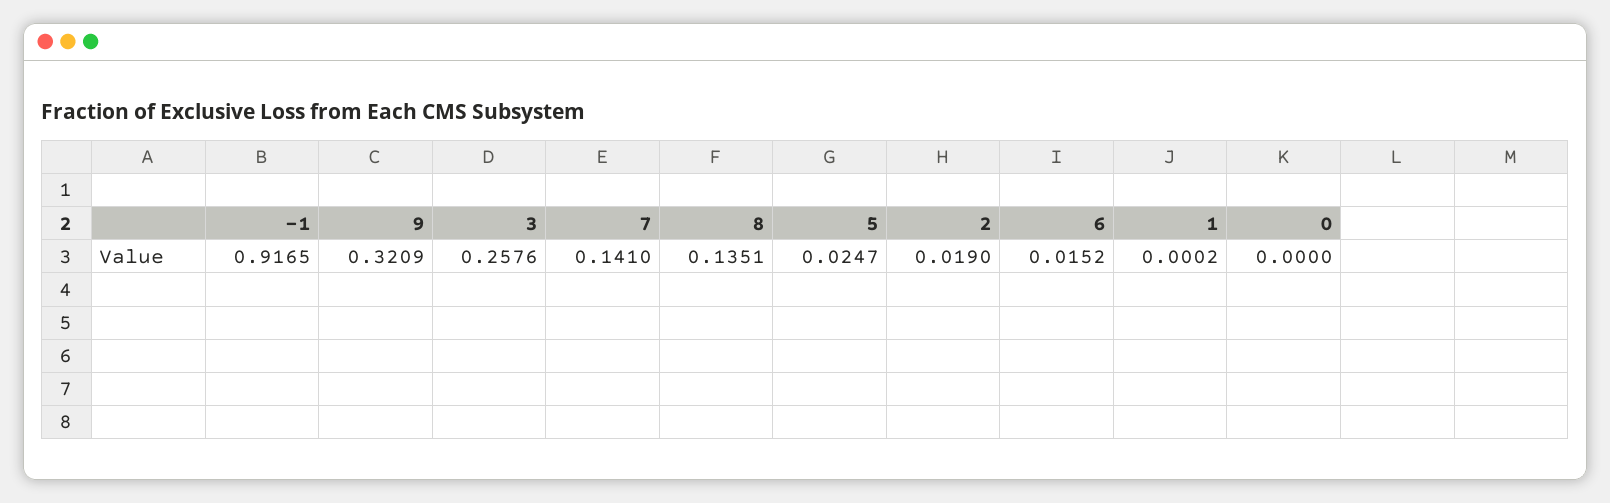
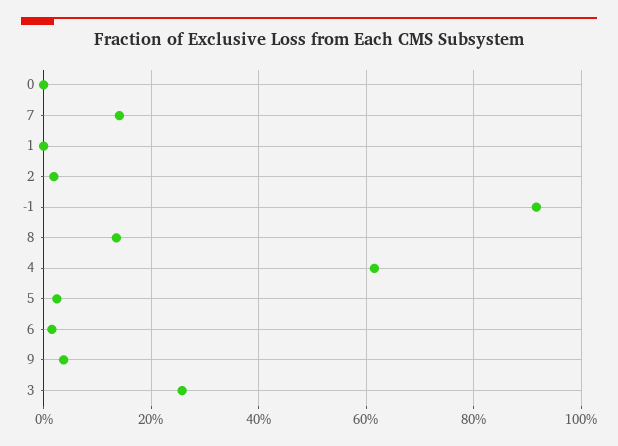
9: 0.3209 -> 0.04
4: none -> 0.62

